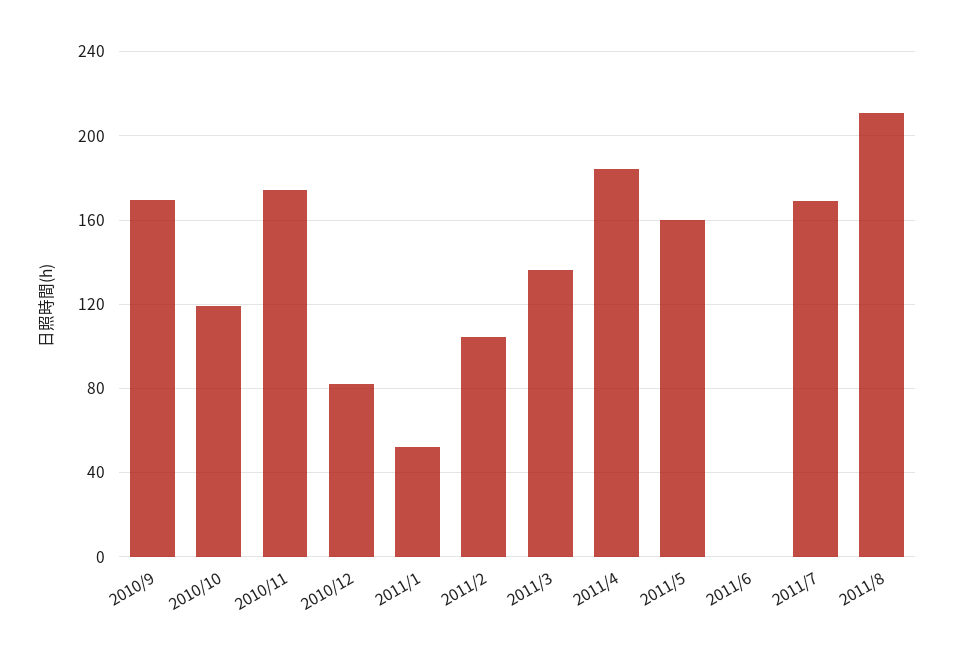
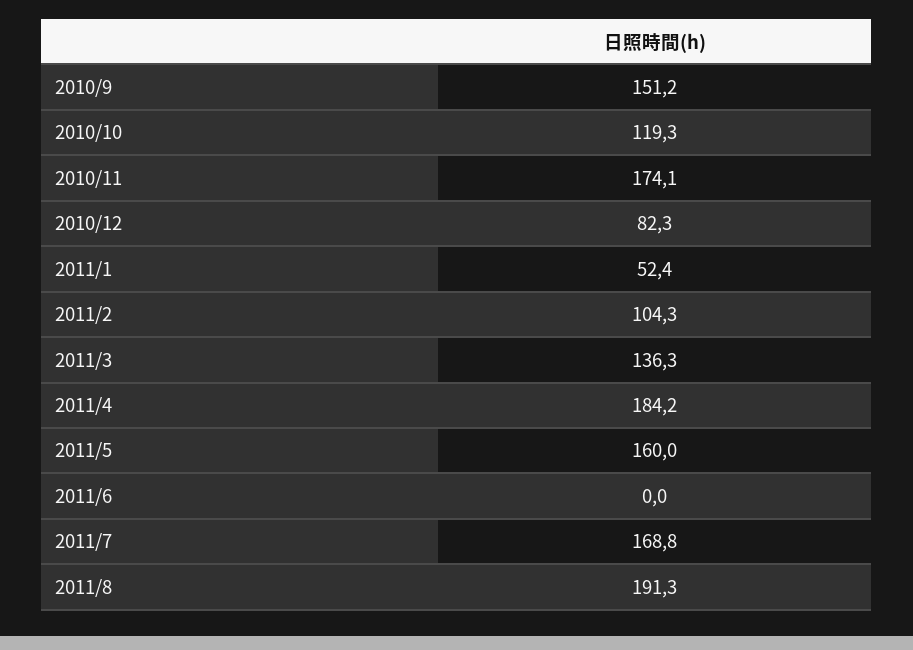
2010/9: 170 -> 151.2
2011/8: 210 -> 191.3

